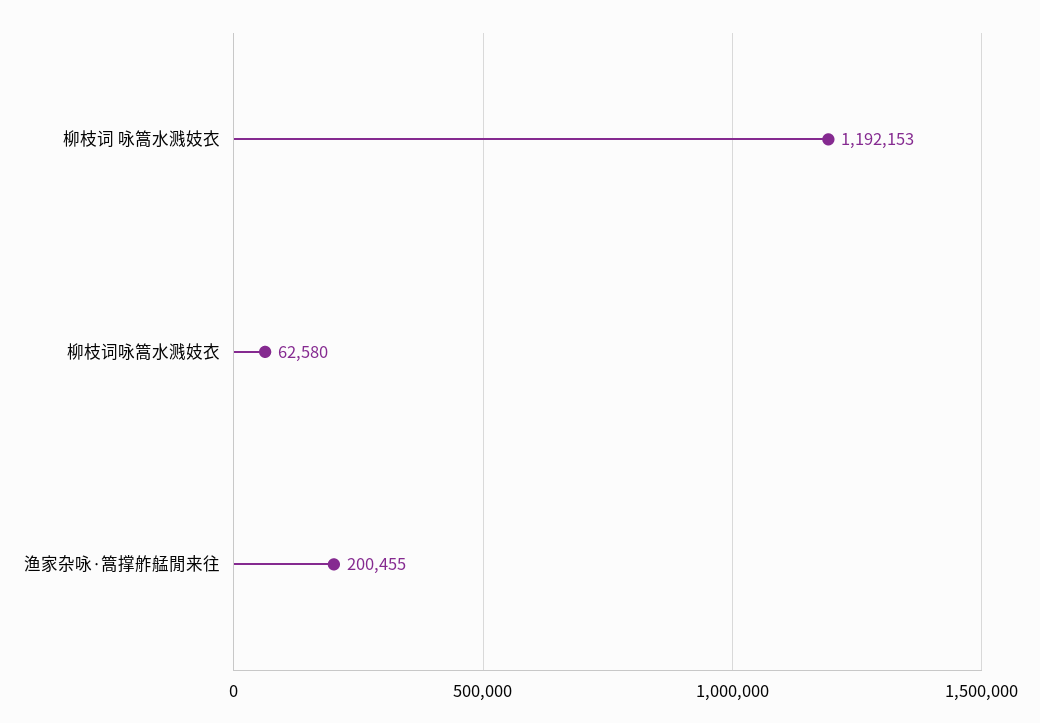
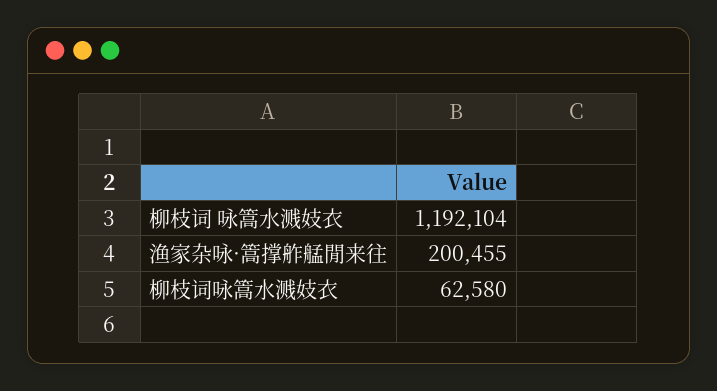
柳枝词 咏篙水溅妓衣: 1192153 -> 1192104

